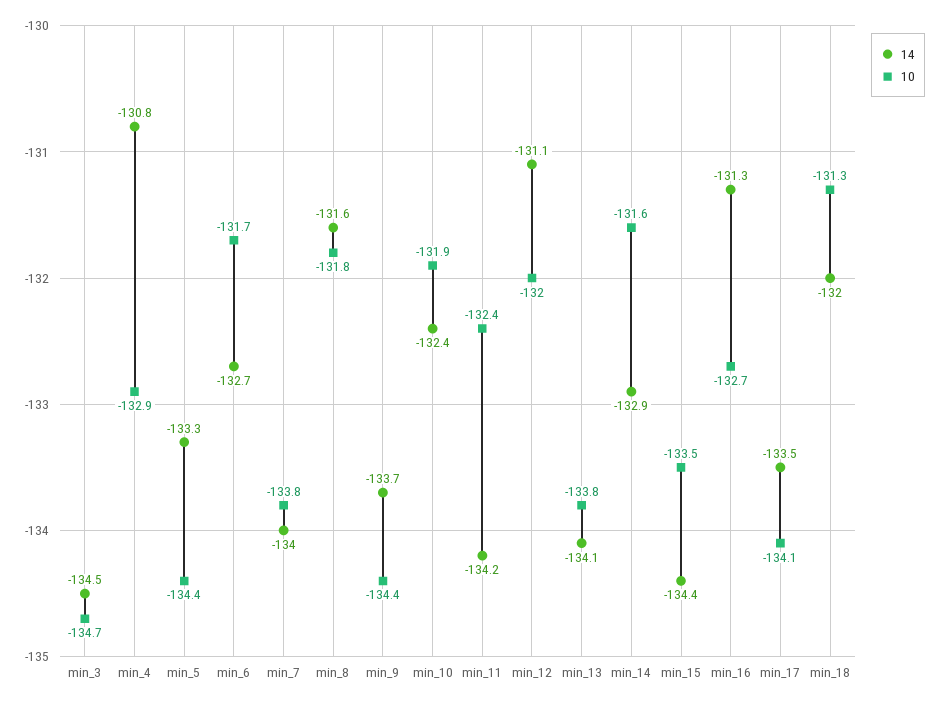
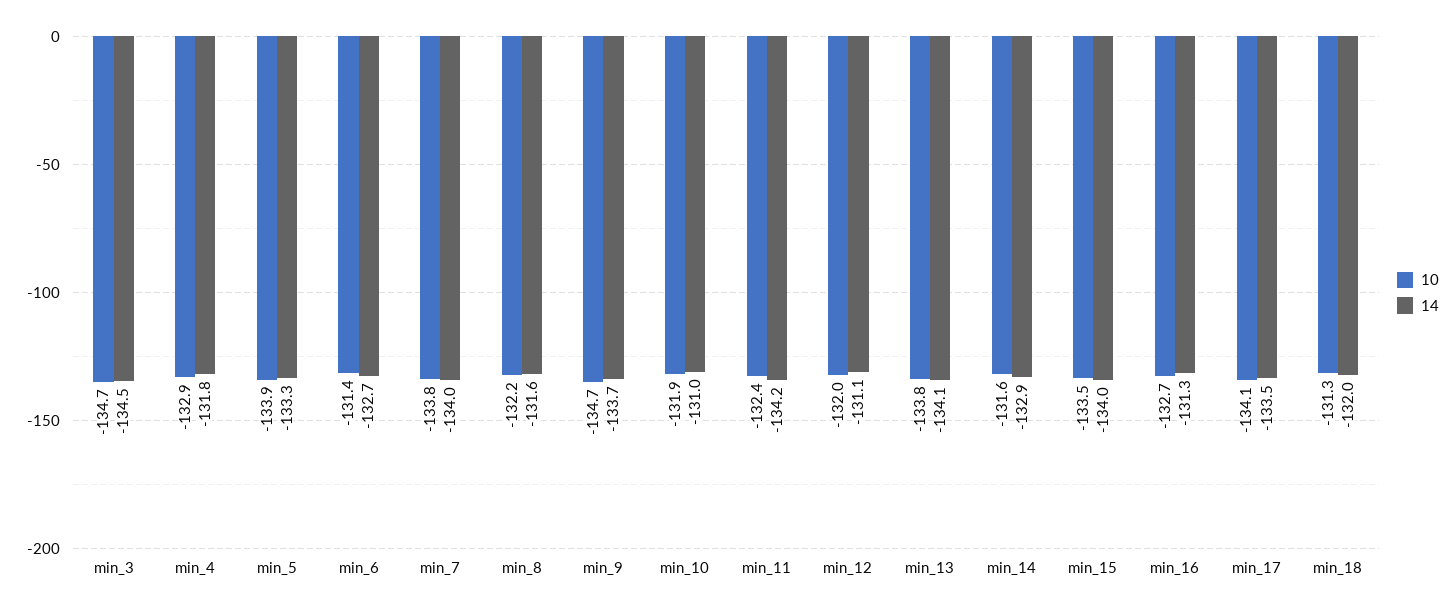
14, min_4: -130.8 -> -131.8
10, min_5: -134.4 -> -133.9
10, min_6: -131.7 -> -131.4
10, min_8: -131.8 -> -132.2
10, min_9: -134.4 -> -134.7
14, min_10: -132.4 -> -131
14, min_15: -134.4 -> -134

